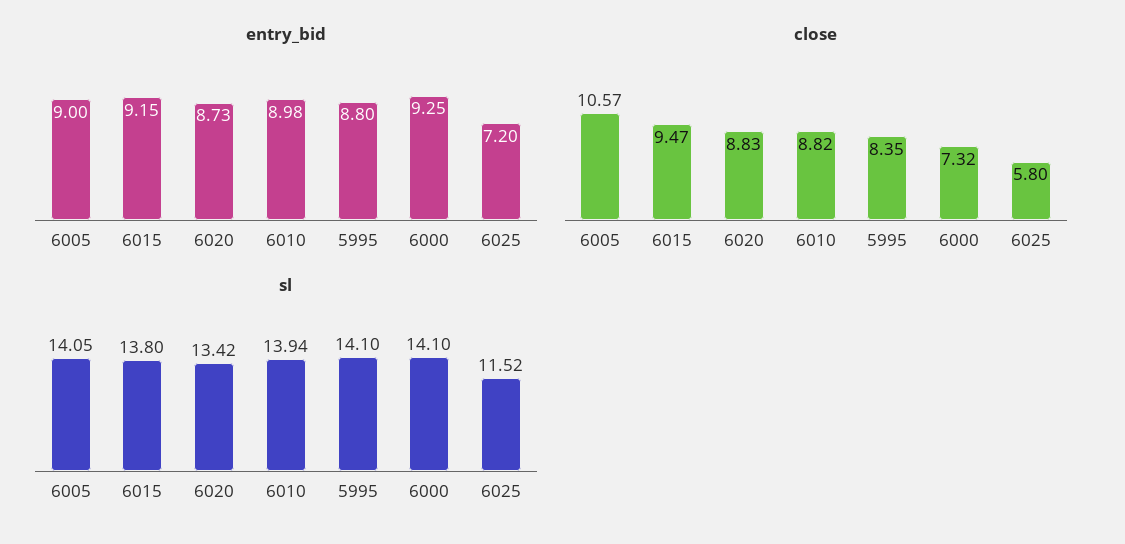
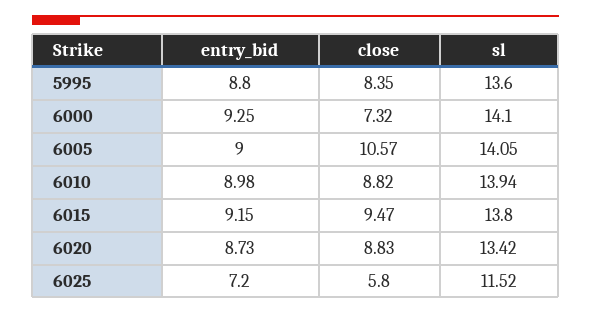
sl, 5995: 14.1 -> 13.6

